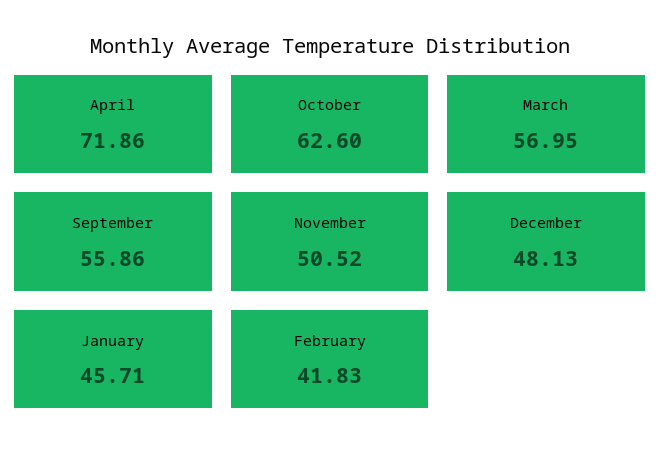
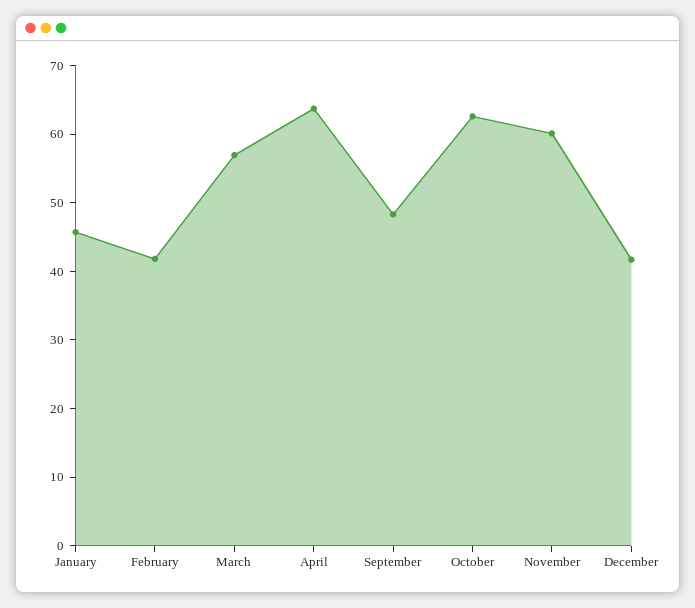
April: 71.86 -> 64
September: 55.86 -> 48
November: 50.52 -> 60
December: 48.13 -> 42

